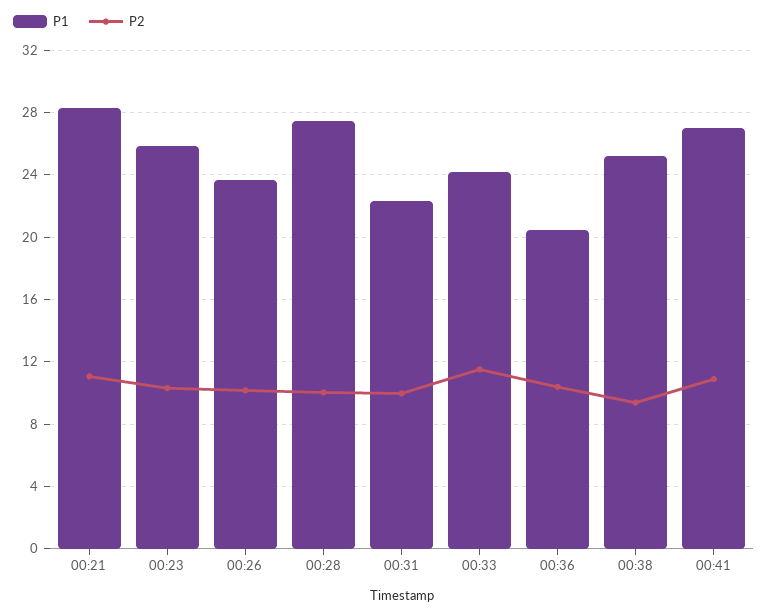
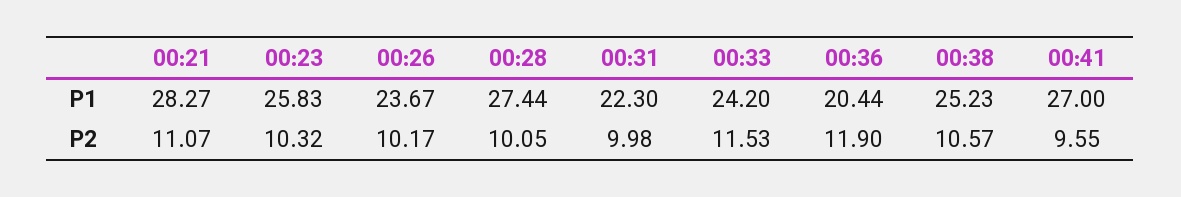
P2, 00:36: 10.5 -> 11.9
P2, 00:38: 9.5 -> 10.57
P2, 00:41: 11 -> 9.55

